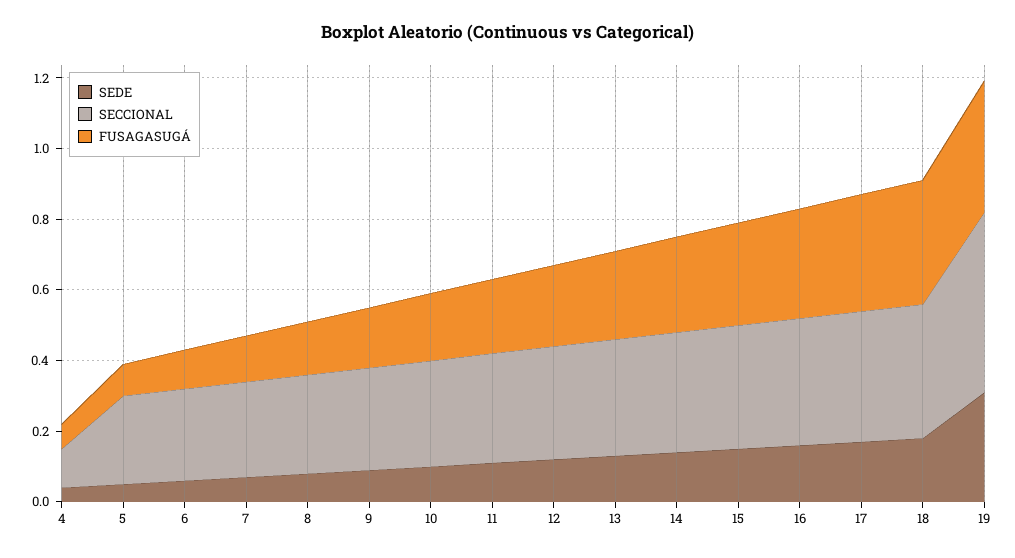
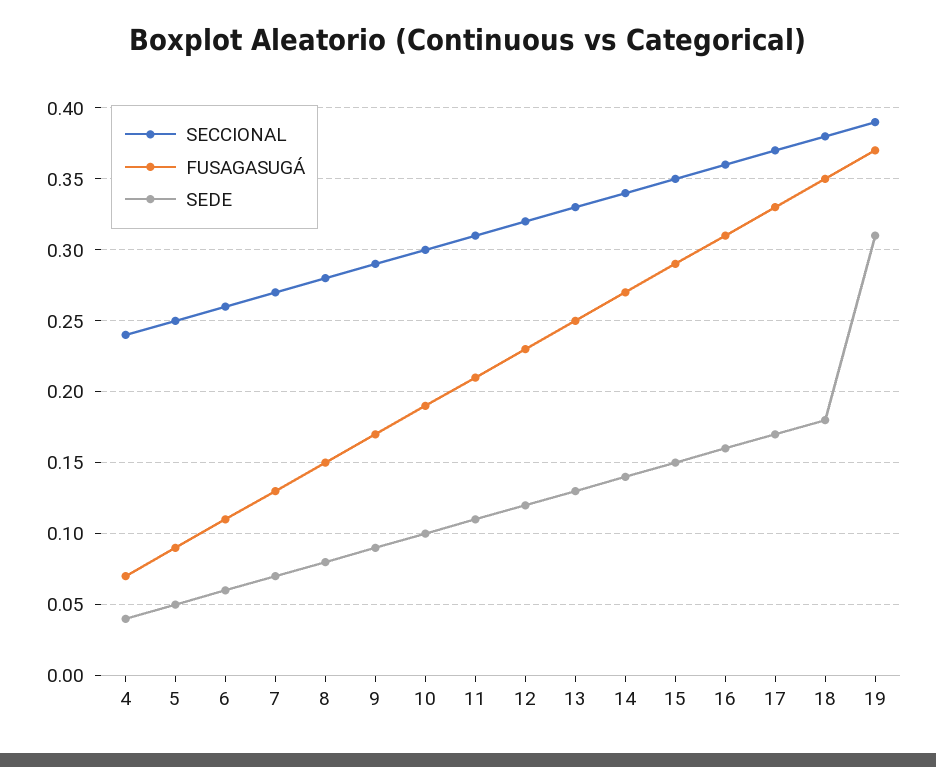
SECCIONAL, 4: 0.1 -> 0.24
SECCIONAL, 19: 0.5 -> 0.39

